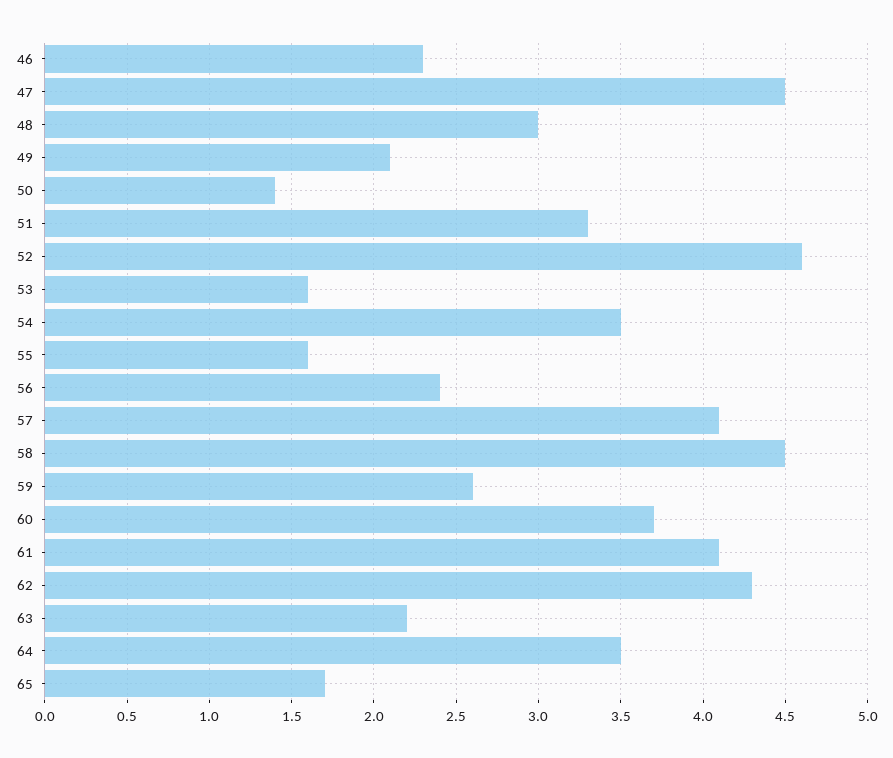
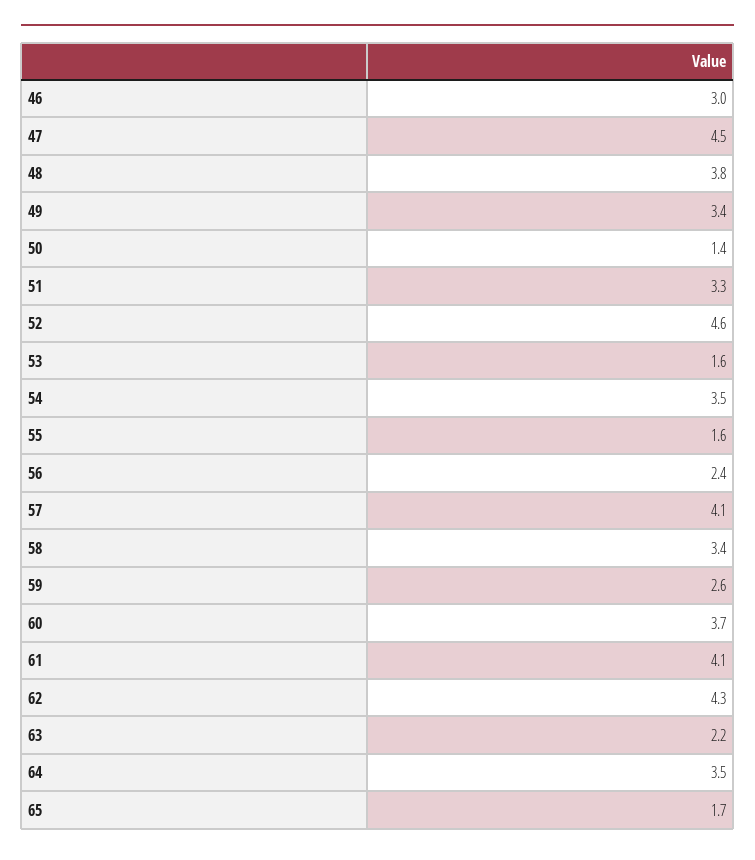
46: 2.3 -> 3
48: 3 -> 3.8
49: 2.1 -> 3.4
58: 4.5 -> 3.4

